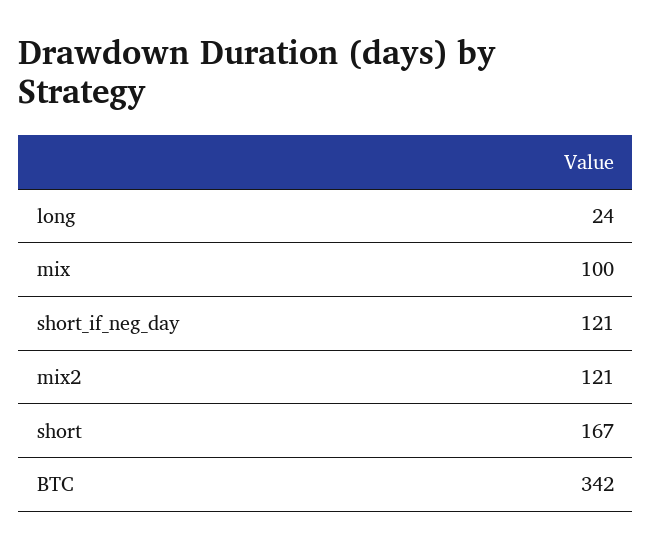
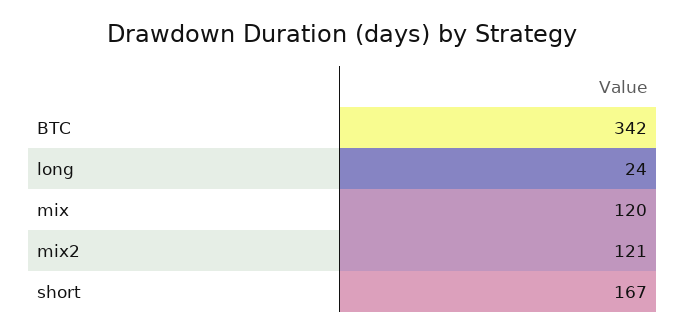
mix: 100 -> 120
short_if_neg_day: 121 -> none

